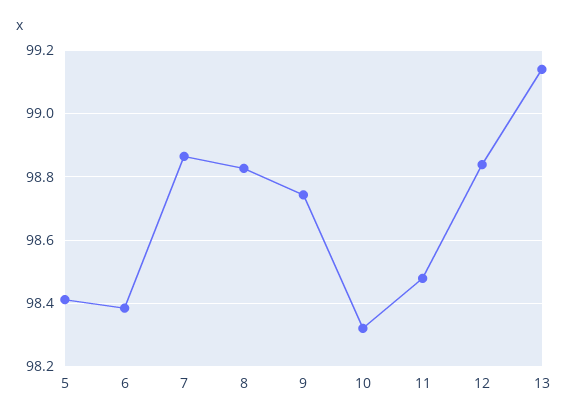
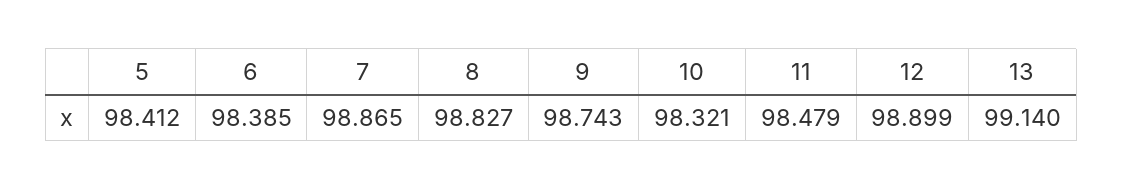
12: 98.84 -> 98.899

